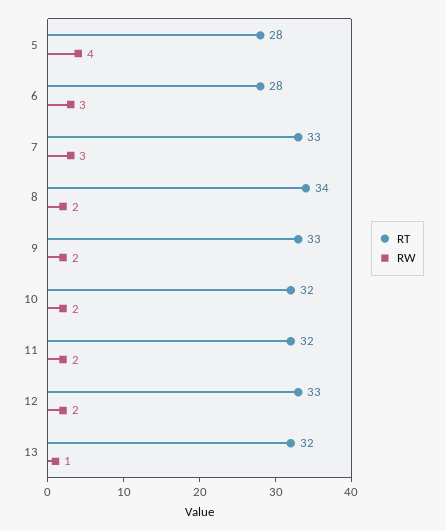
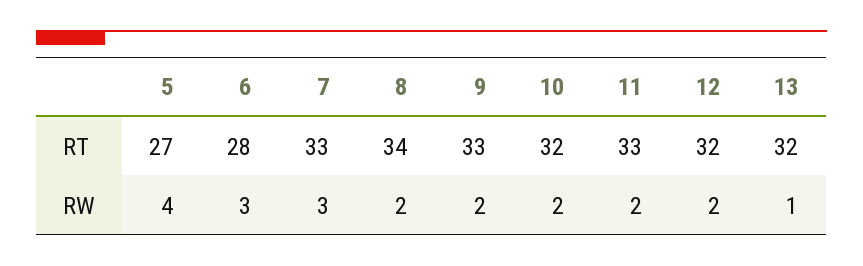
RT, 5: 28 -> 27
RT, 11: 32 -> 33
RT, 12: 33 -> 32

